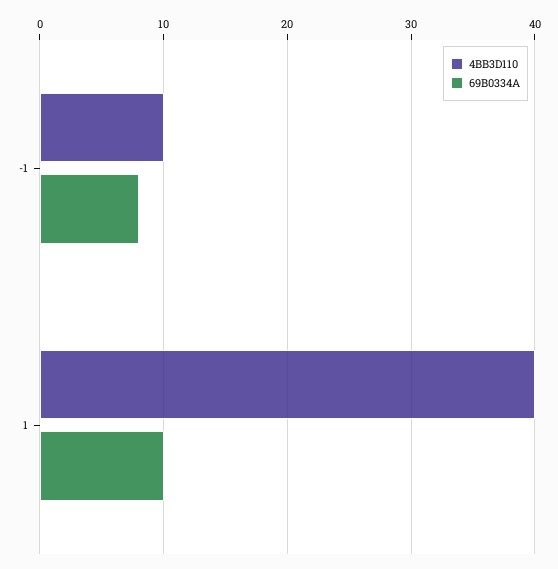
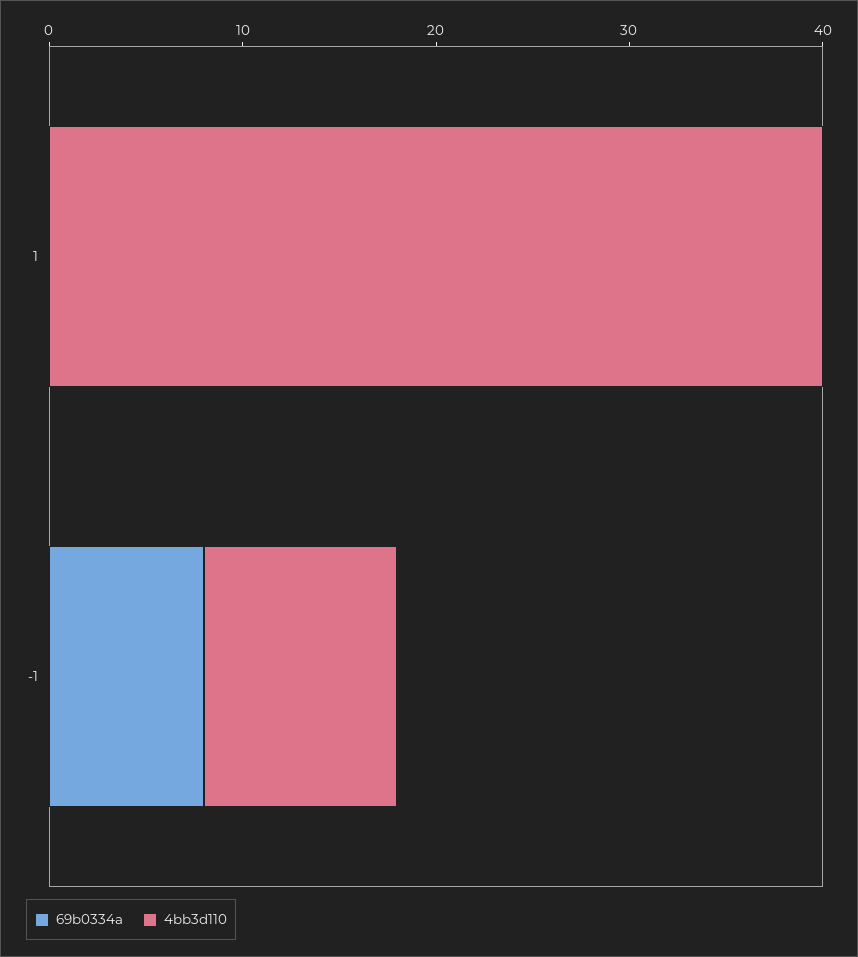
69B0334A, 1: 10 -> 0

